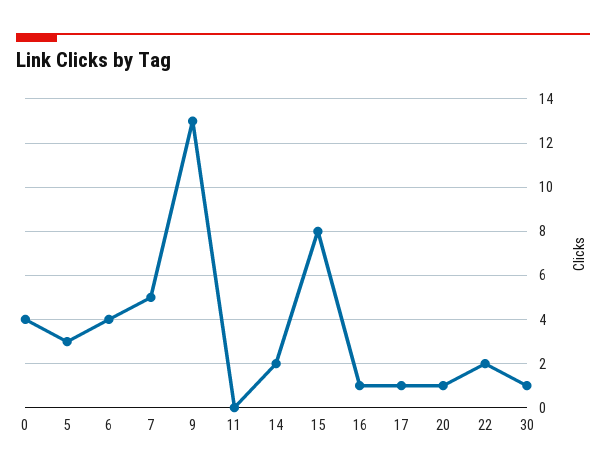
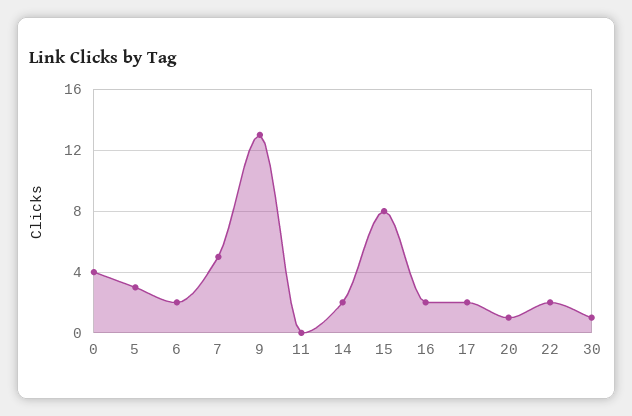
6: 4 -> 2
16: 1 -> 2
17: 1 -> 2

